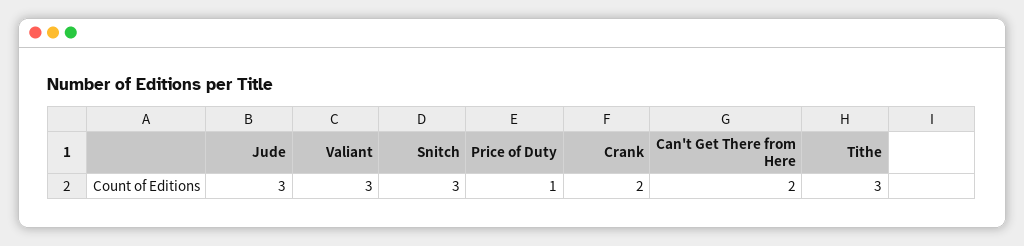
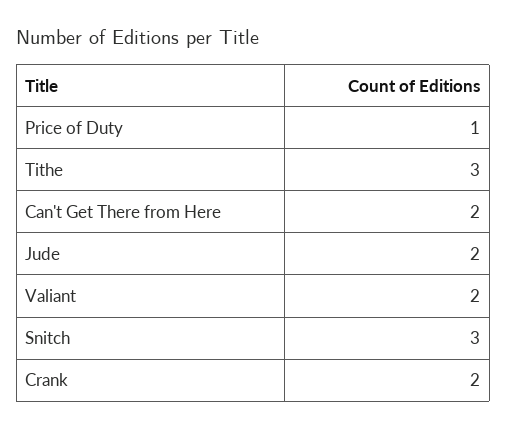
Jude: 3 -> 2
Valiant: 3 -> 2

